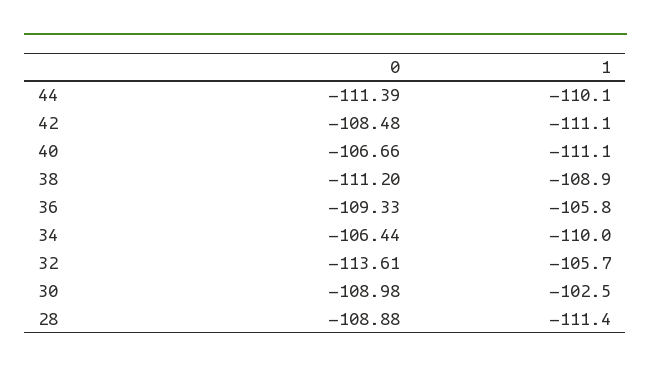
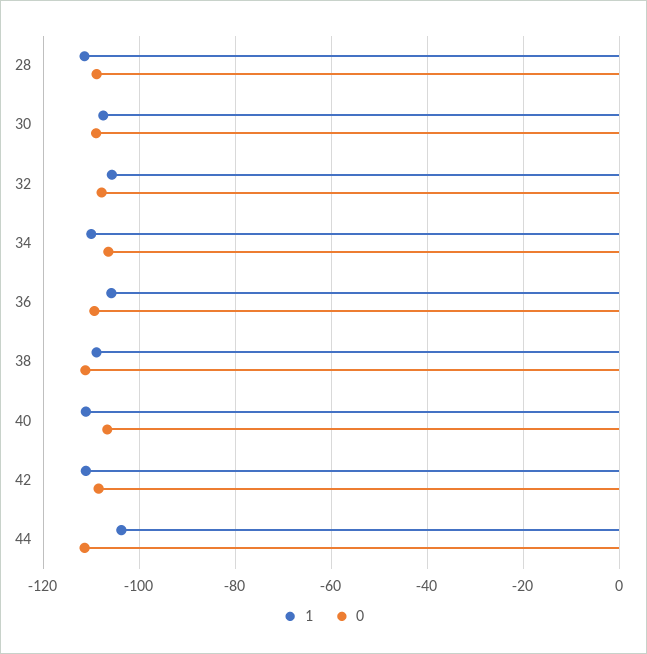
1, 44: -110.1 -> -104
0, 32: -113.61 -> -108
1, 30: -102.5 -> -108

